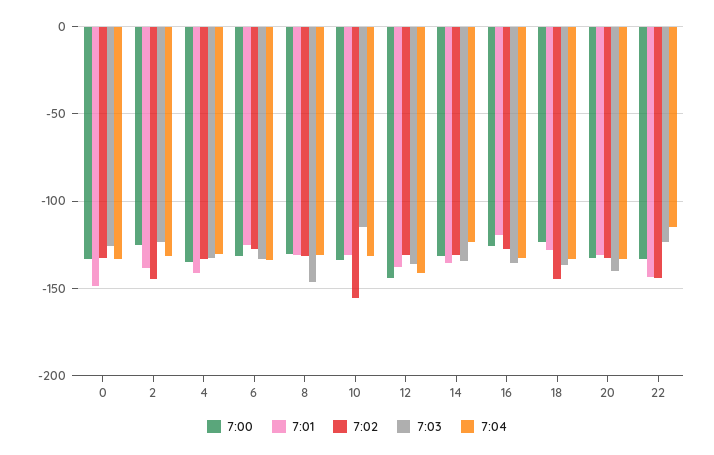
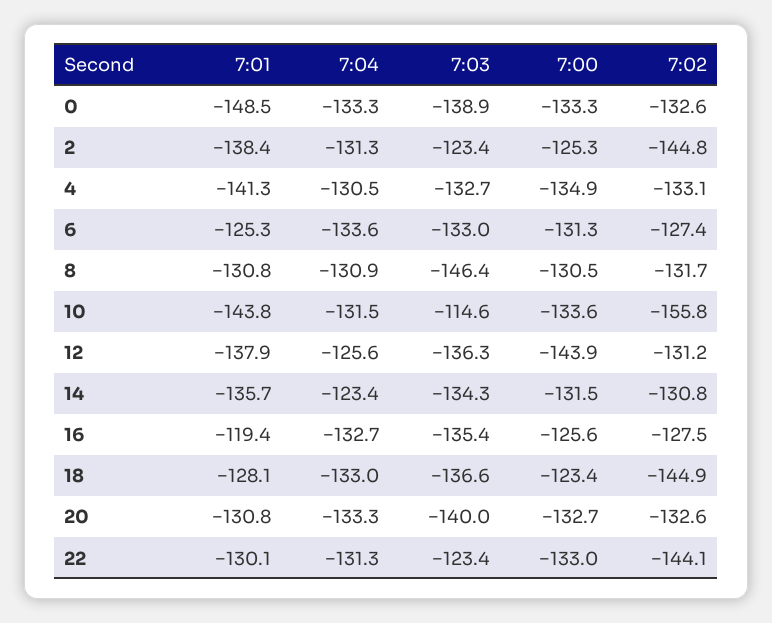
7:03, 0: -125 -> -138.9
7:01, 10: -130 -> -143.8
7:04, 12: -140 -> -125.6
7:01, 22: -145 -> -130.1
7:04, 22: -115 -> -131.3

